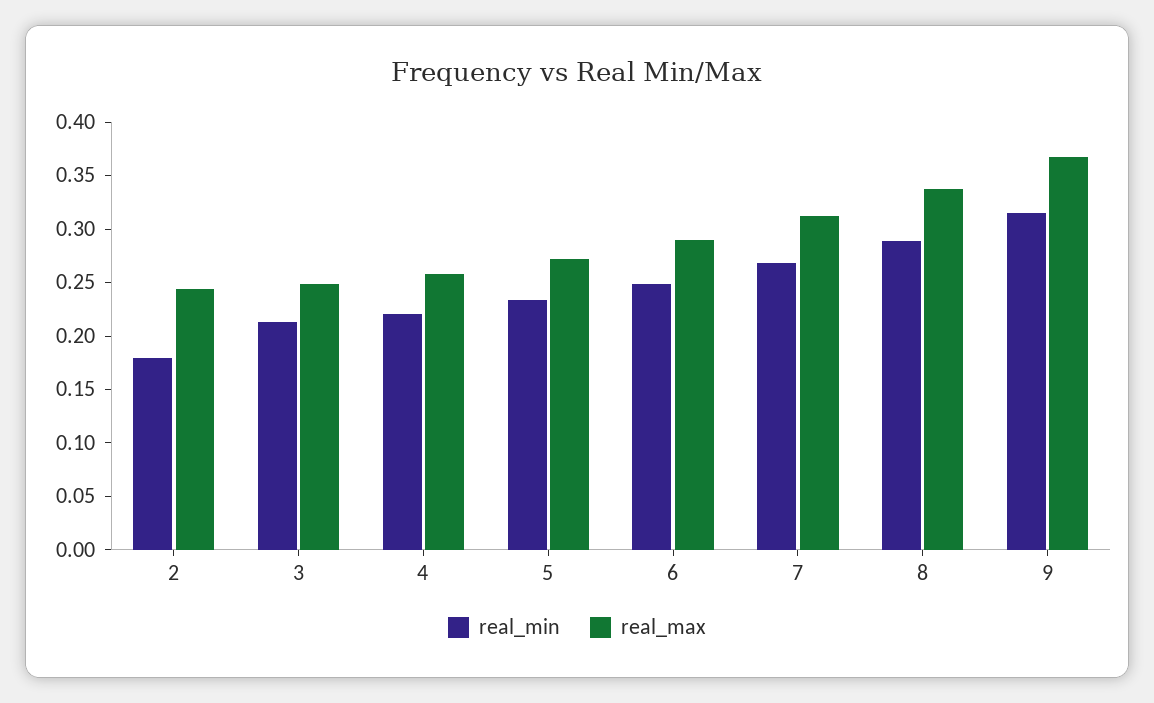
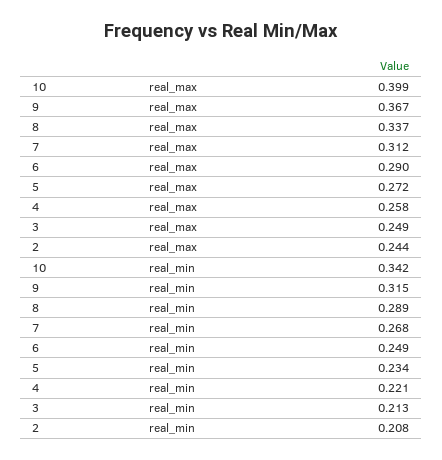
real_min, 2: 0.18 -> 0.208
real_max, 10: none -> 0.399
real_min, 10: none -> 0.342

